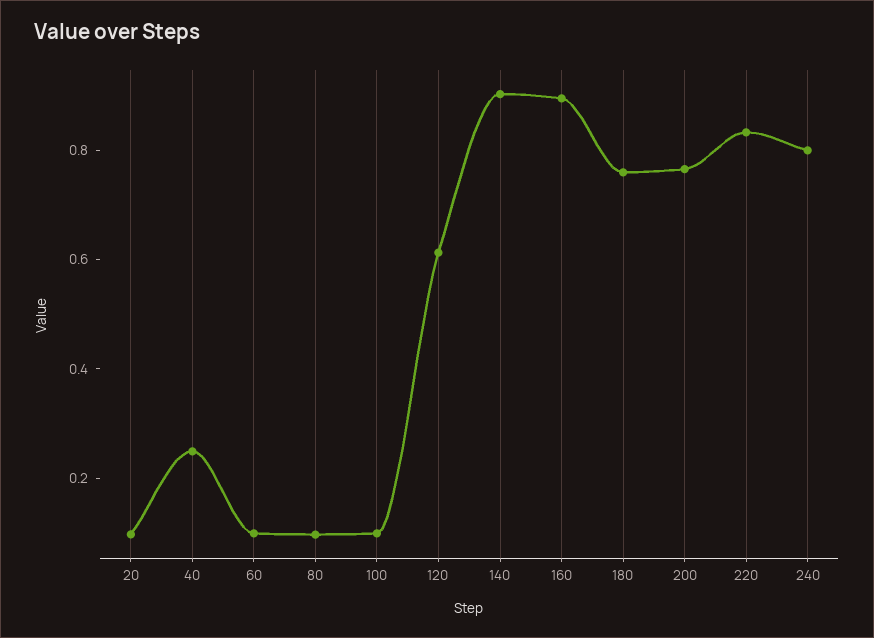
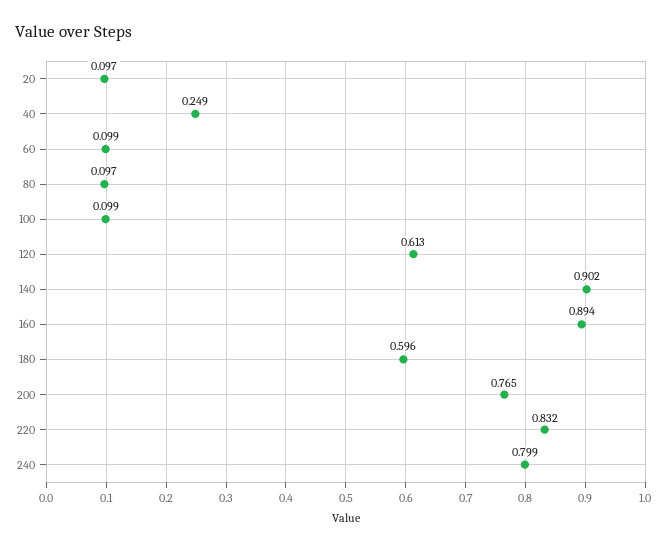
180: 0.75 -> 0.596

